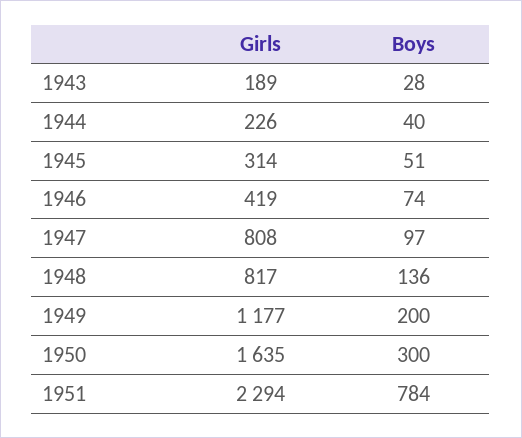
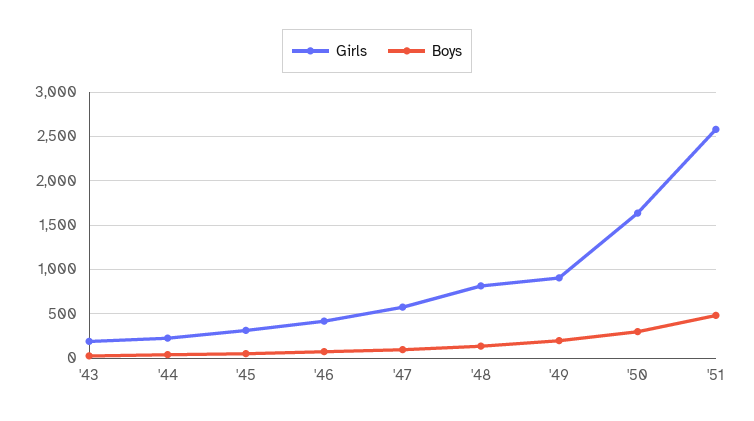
Girls, 1947: 808 -> 600
Girls, 1949: 1177 -> 900
Girls, 1951: 2294 -> 2600
Boys, 1951: 784 -> 500

